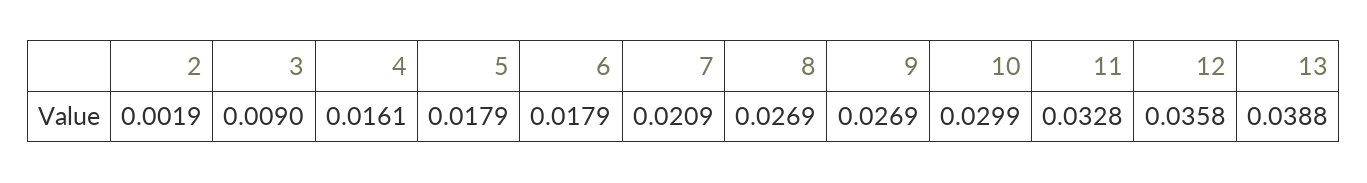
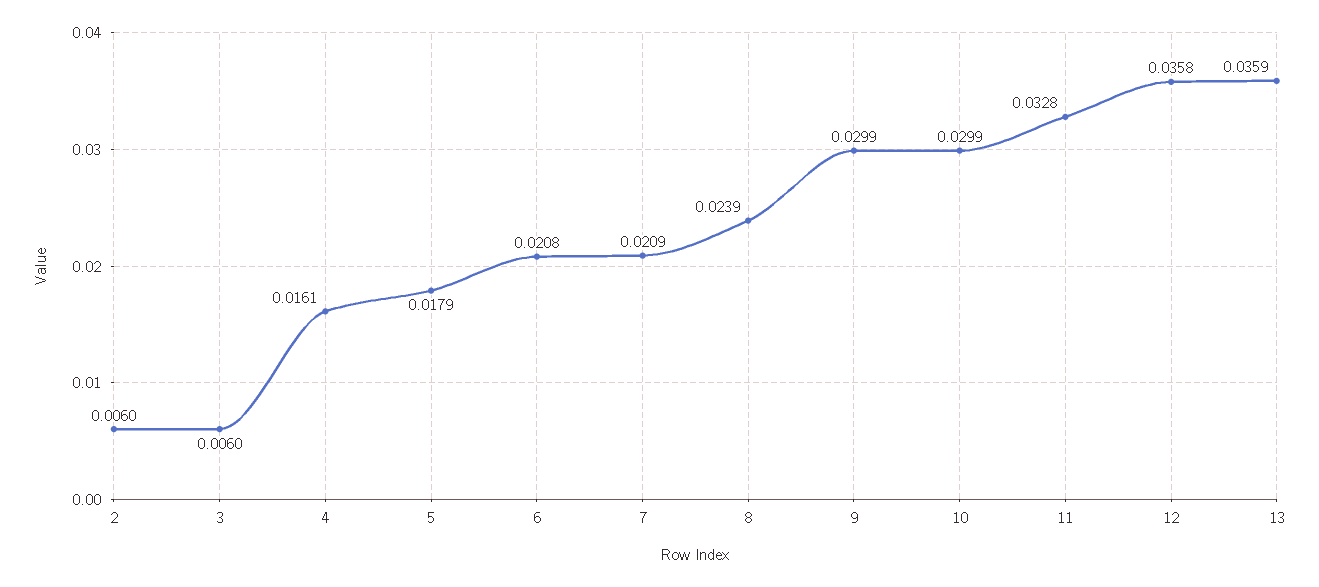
2: 0.0019 -> 0.006
3: 0.009 -> 0.006
6: 0.0179 -> 0.0208
8: 0.0269 -> 0.0239
9: 0.0269 -> 0.0299
13: 0.0388 -> 0.0359

